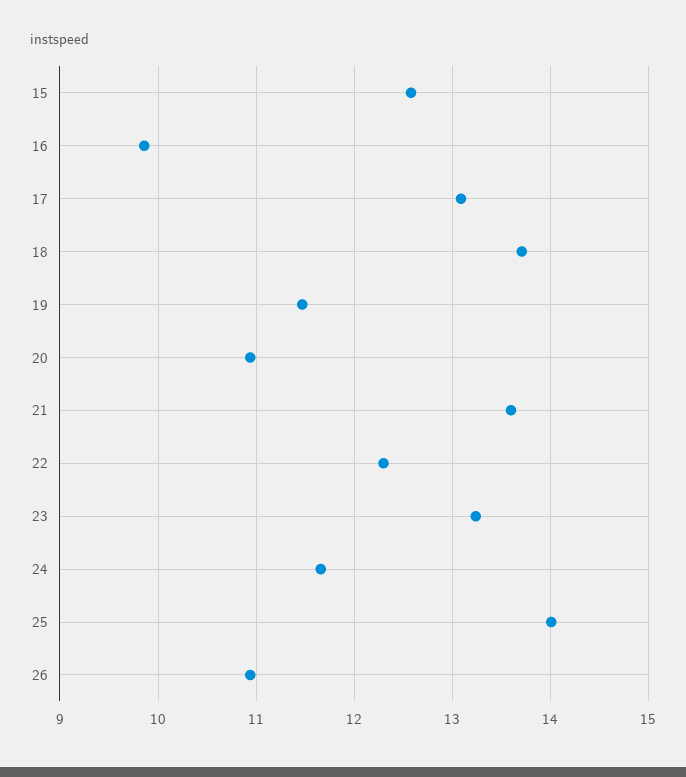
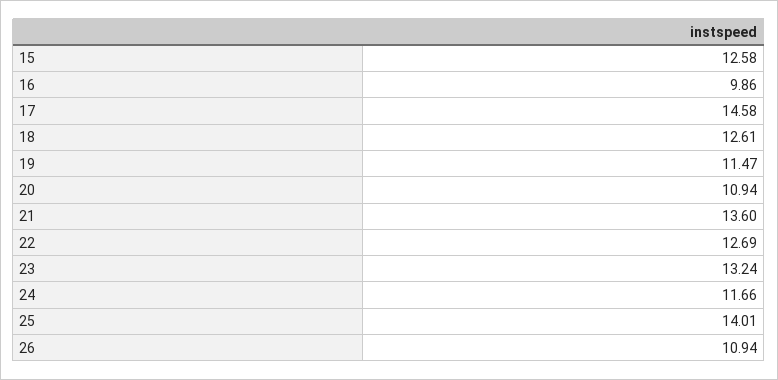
17: 13.1 -> 14.58
18: 13.7 -> 12.61
22: 12.3 -> 12.69

